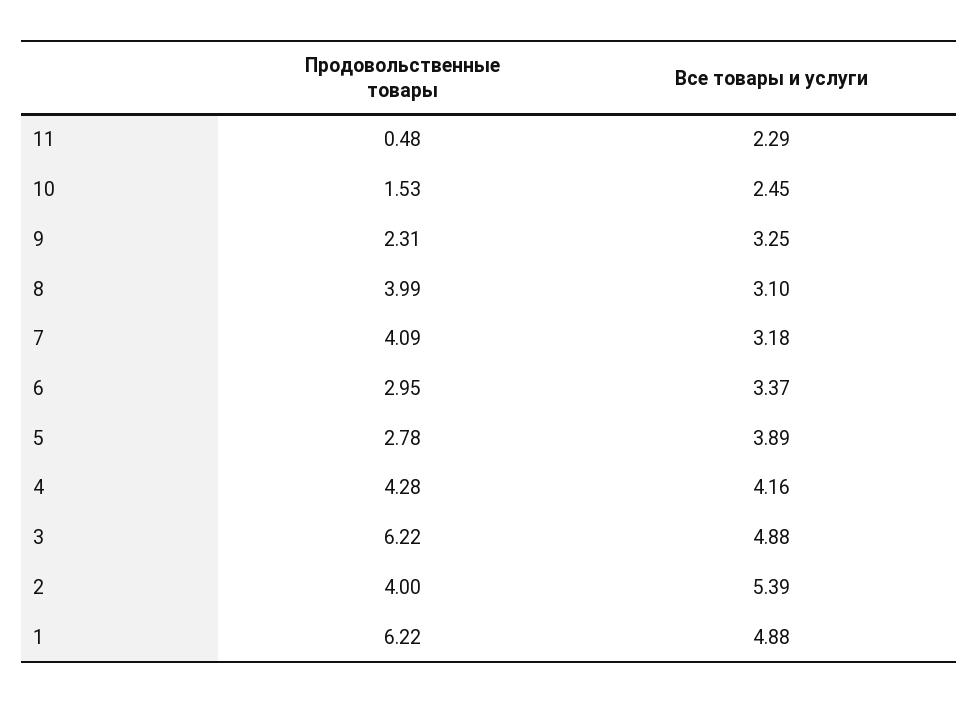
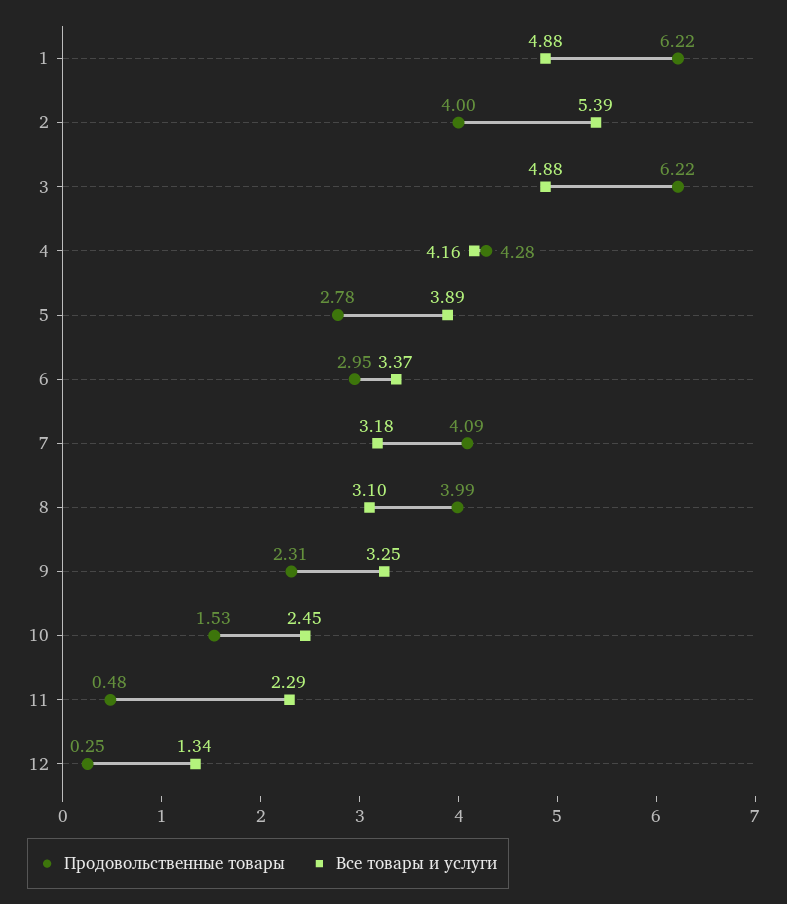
Продовольственные товары, 12: none -> 0.25
Все товары и услуги, 12: none -> 1.34

